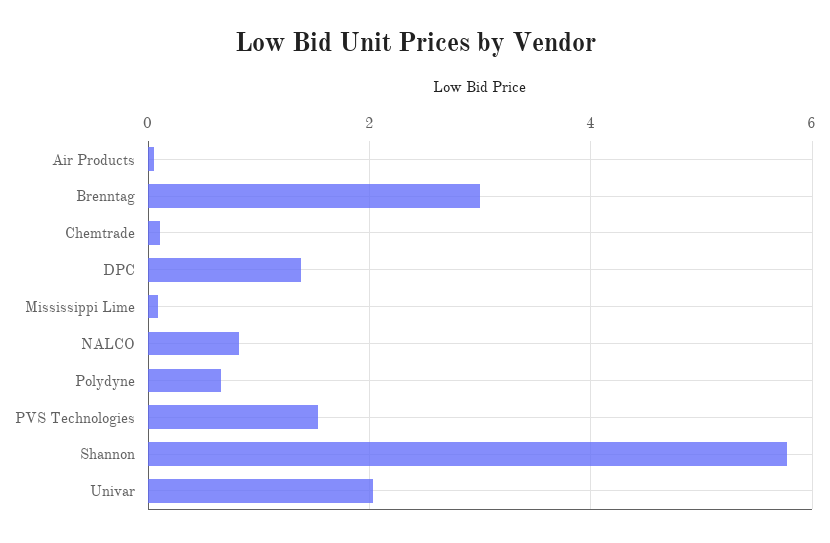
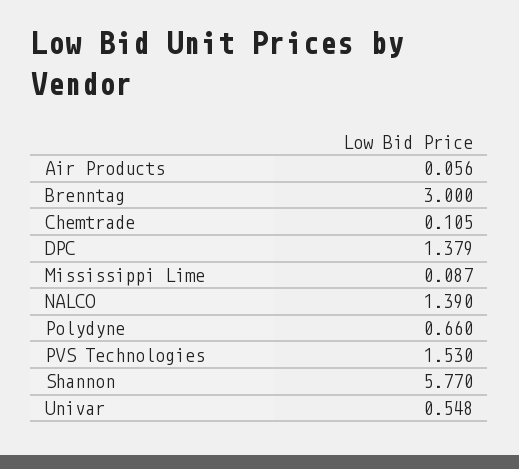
NALCO: 0.8 -> 1.39
Univar: 2 -> 0.548

